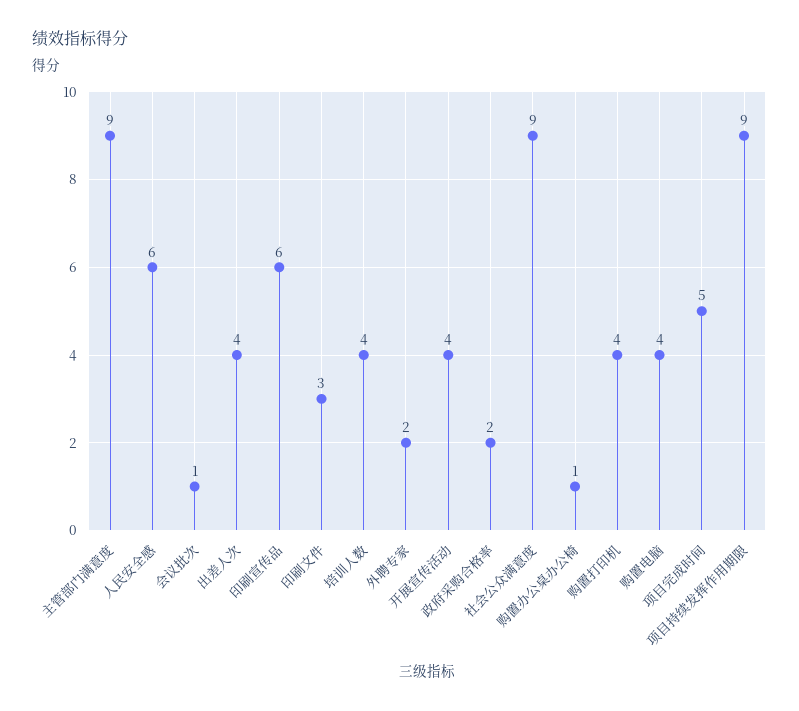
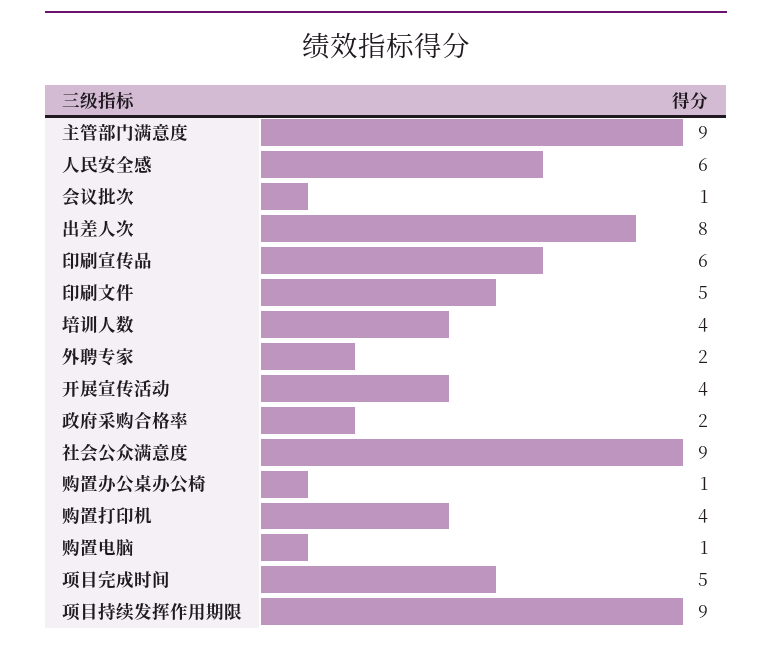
出差人次: 4 -> 8
印刷文件: 3 -> 5
购置电脑: 4 -> 1

